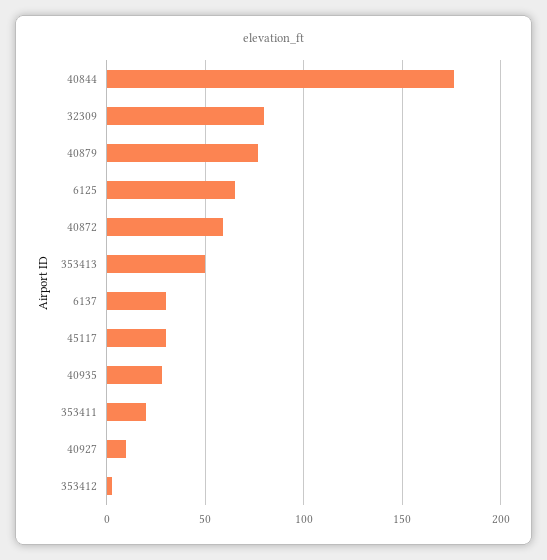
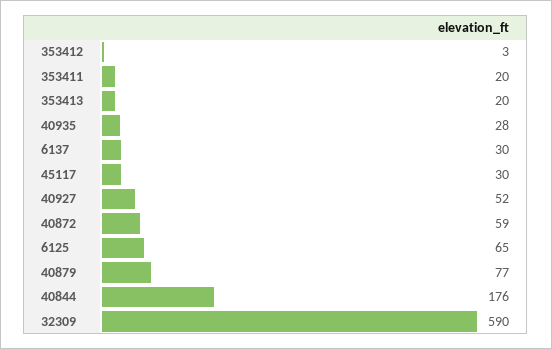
32309: 80 -> 590
353413: 50 -> 20
40927: 10 -> 52

